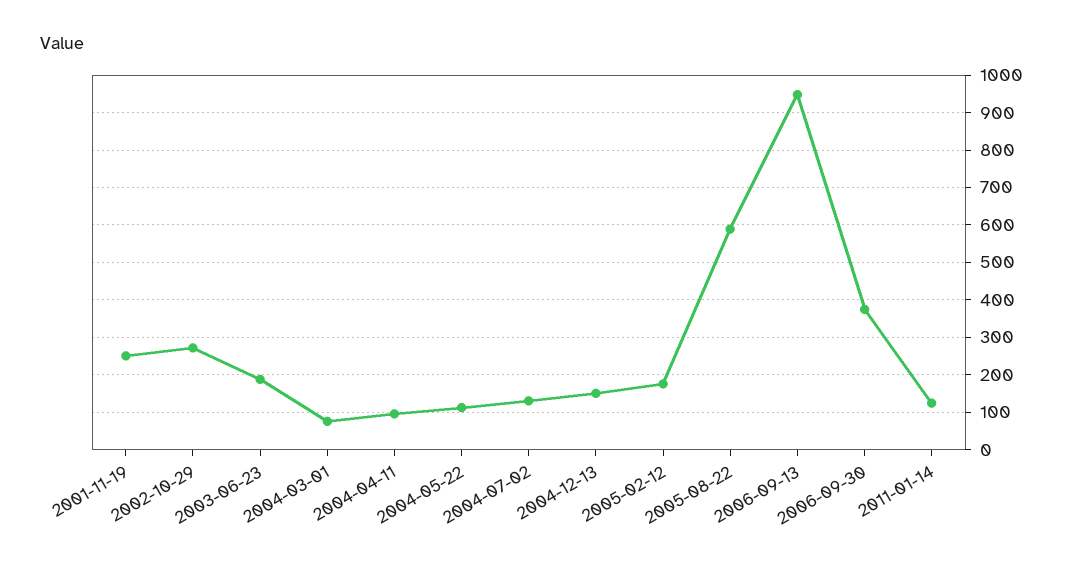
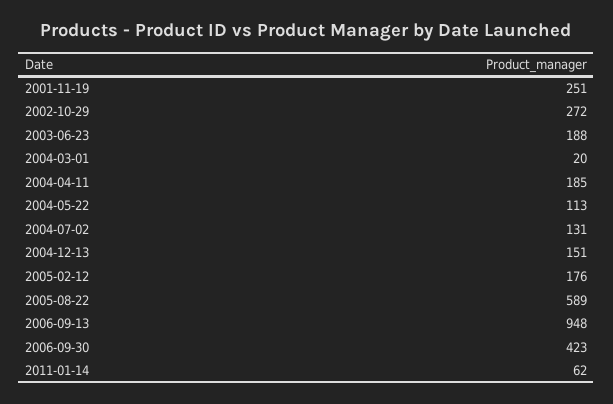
2004-03-01: 80 -> 20
2004-04-11: 100 -> 185
2006-09-30: 380 -> 423
2011-01-14: 120 -> 62

